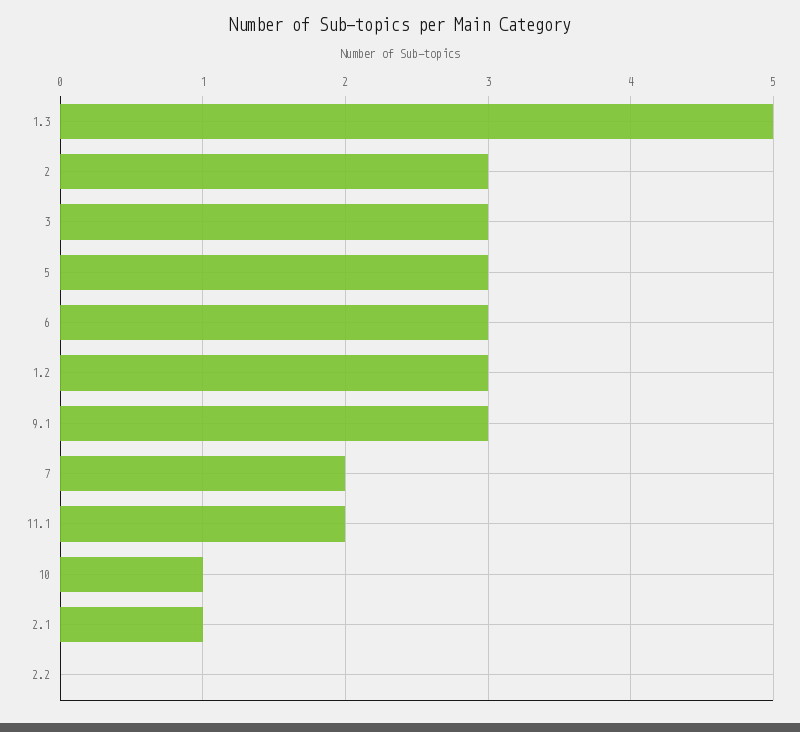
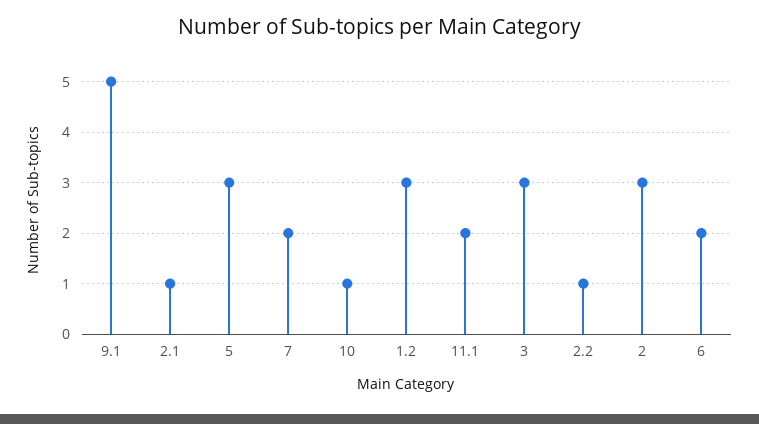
1.3: 5 -> none
6: 3 -> 2
9.1: 3 -> 5
2.2: 0 -> 1

